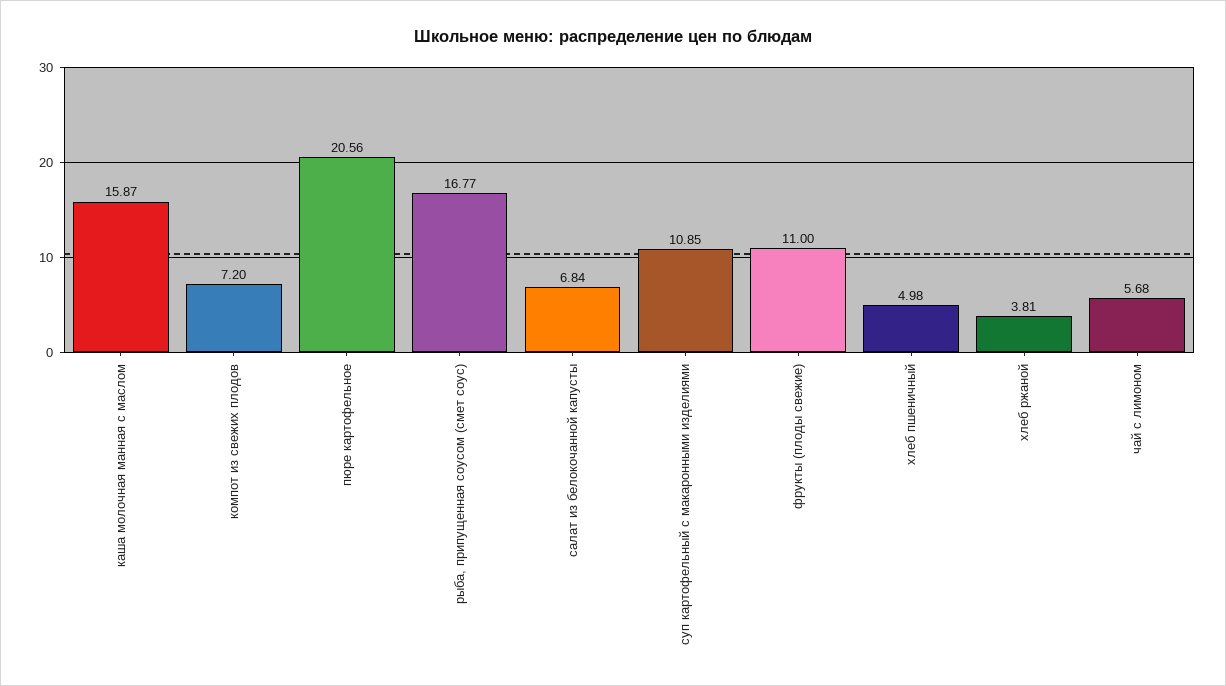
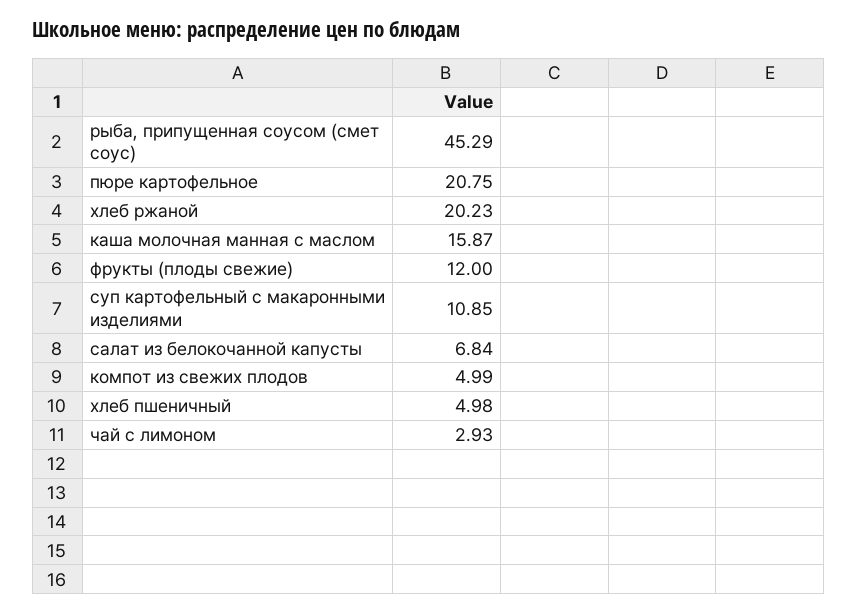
компот из свежих плодов: 7.2 -> 4.99
пюре картофельное: 20.56 -> 20.75
рыба, припущенная соусом (смет соус): 16.77 -> 45.29
фрукты (плоды свежие): 11 -> 12
хлеб ржаной: 3.81 -> 20.23
чай с лимоном: 5.68 -> 2.93

